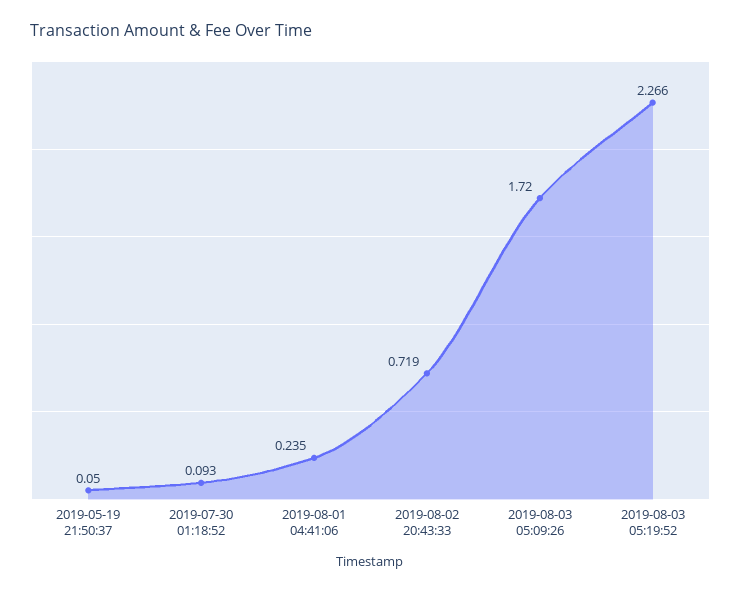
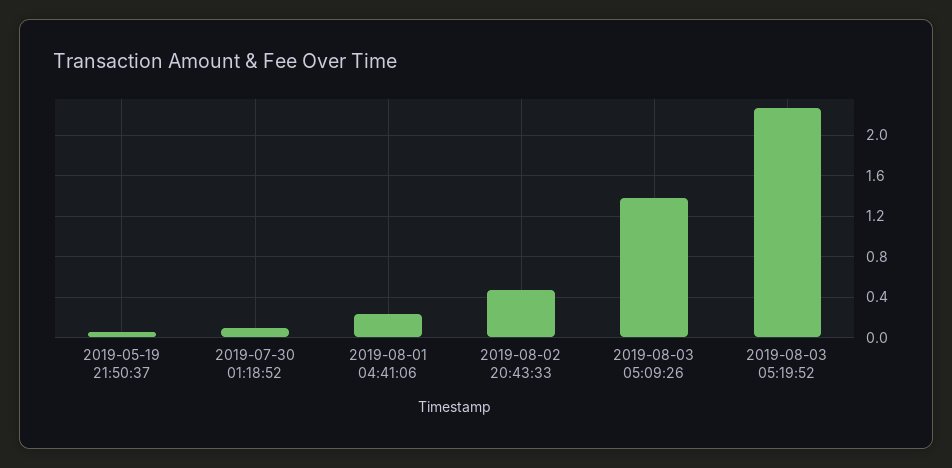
2019-08-02 20:43:33: 0.719 -> 0.5
2019-08-03 05:09:26: 1.72 -> 1.4

